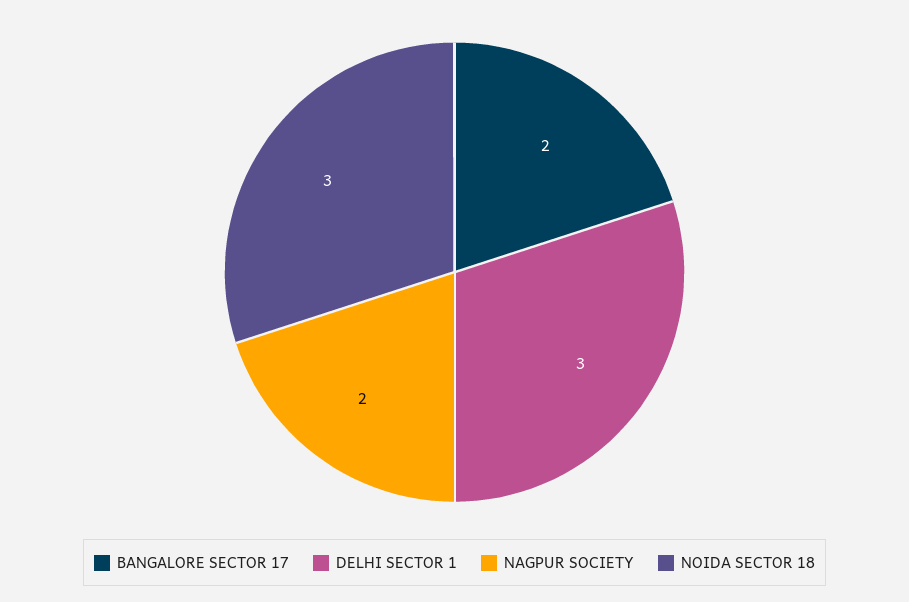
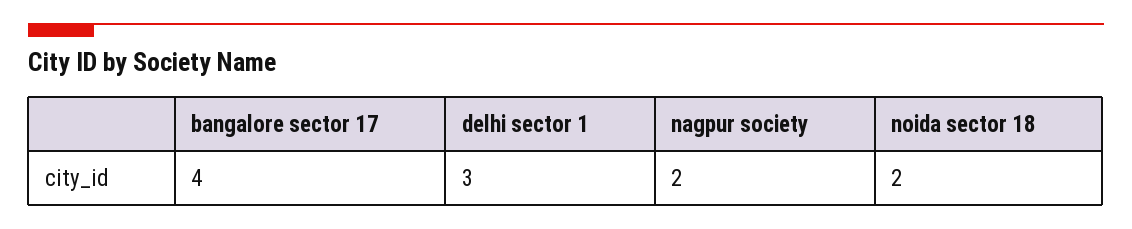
BANGALORE SECTOR 17: 2 -> 4
NOIDA SECTOR 18: 3 -> 2

